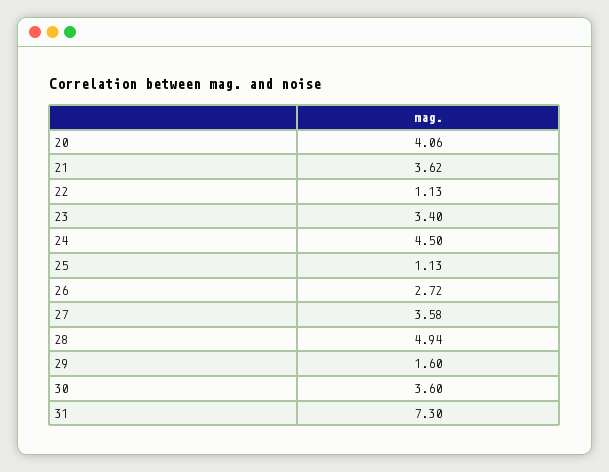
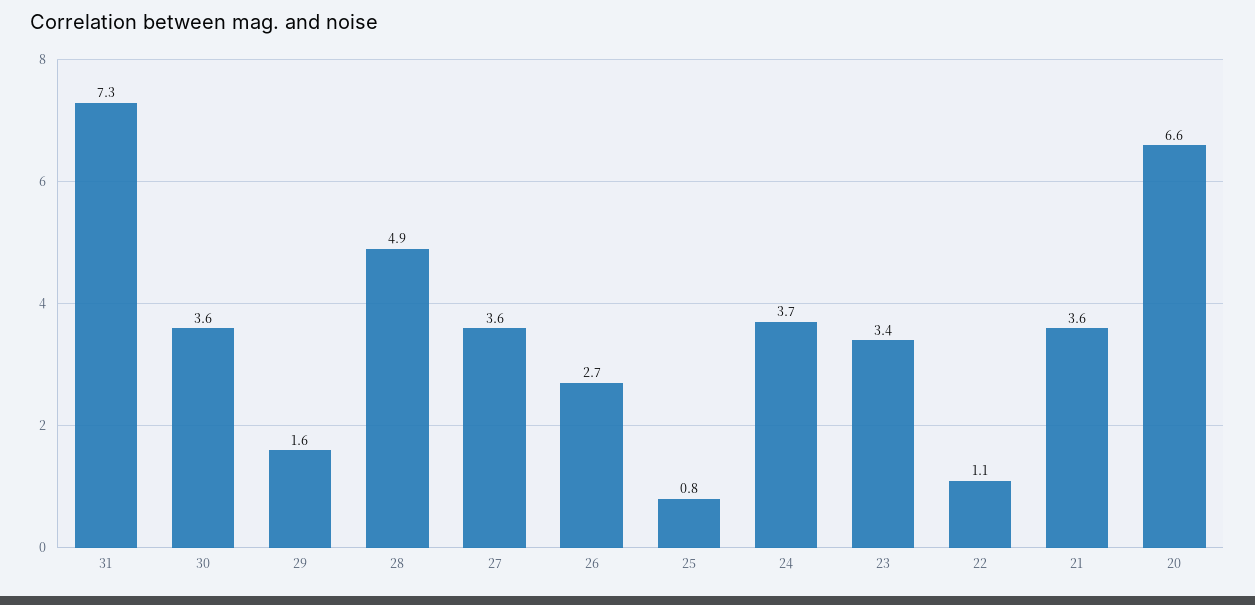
20: 4.06 -> 6.6
24: 4.5 -> 3.7
25: 1.13 -> 0.8

